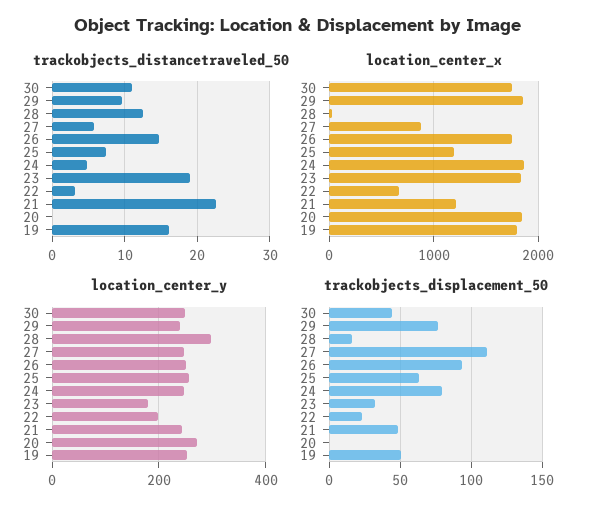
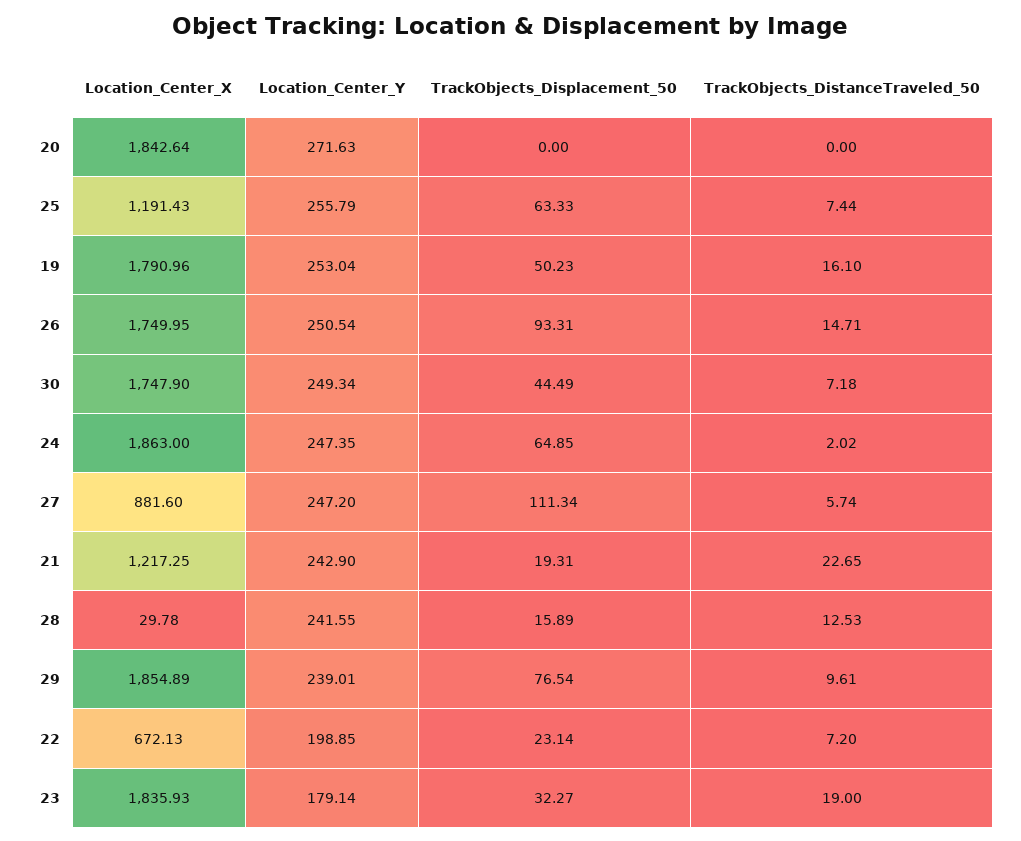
trackobjects_distancetraveled_50, 30: 11 -> 7.18
trackobjects_distancetraveled_50, 24: 5 -> 2.02
trackobjects_distancetraveled_50, 22: 3 -> 7.2
location_center_y, 28: 300 -> 241.55
trackobjects_displacement_50, 24: 80 -> 64.85
trackobjects_displacement_50, 21: 50 -> 19.31

